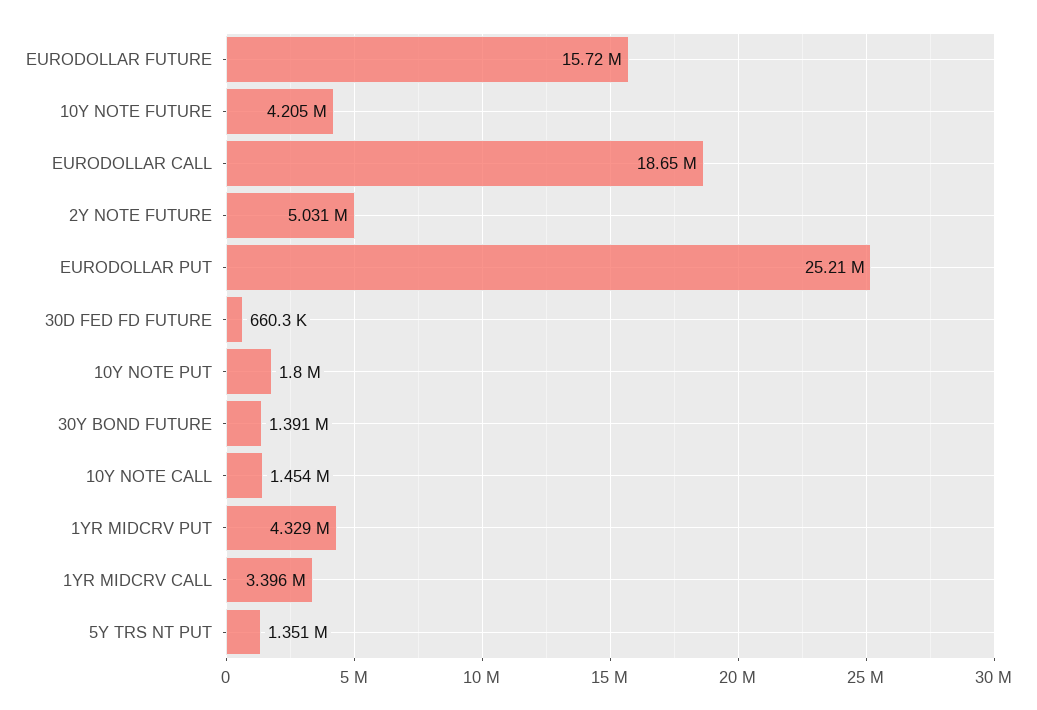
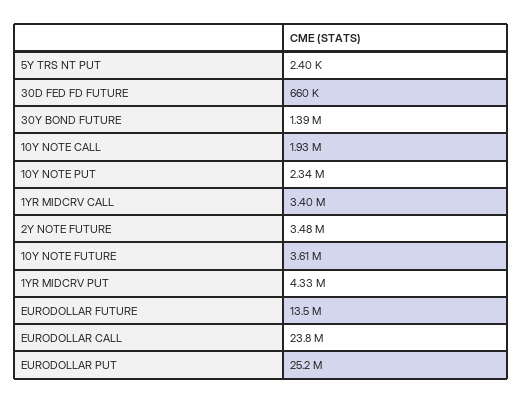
EURODOLLAR FUTURE: 15720000 -> 13500000
10Y NOTE FUTURE: 4205000 -> 3610000
EURODOLLAR CALL: 18650000 -> 23800000
2Y NOTE FUTURE: 5031000 -> 3480000
10Y NOTE PUT: 1800000 -> 2340000
10Y NOTE CALL: 1454000 -> 1930000
5Y TRS NT PUT: 1351000 -> 2400

